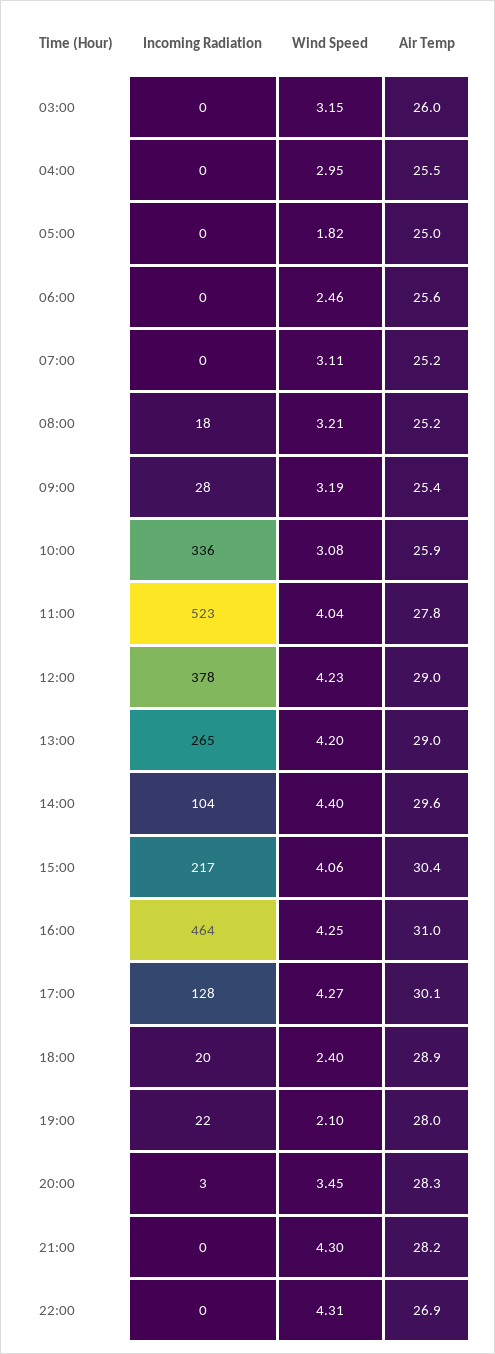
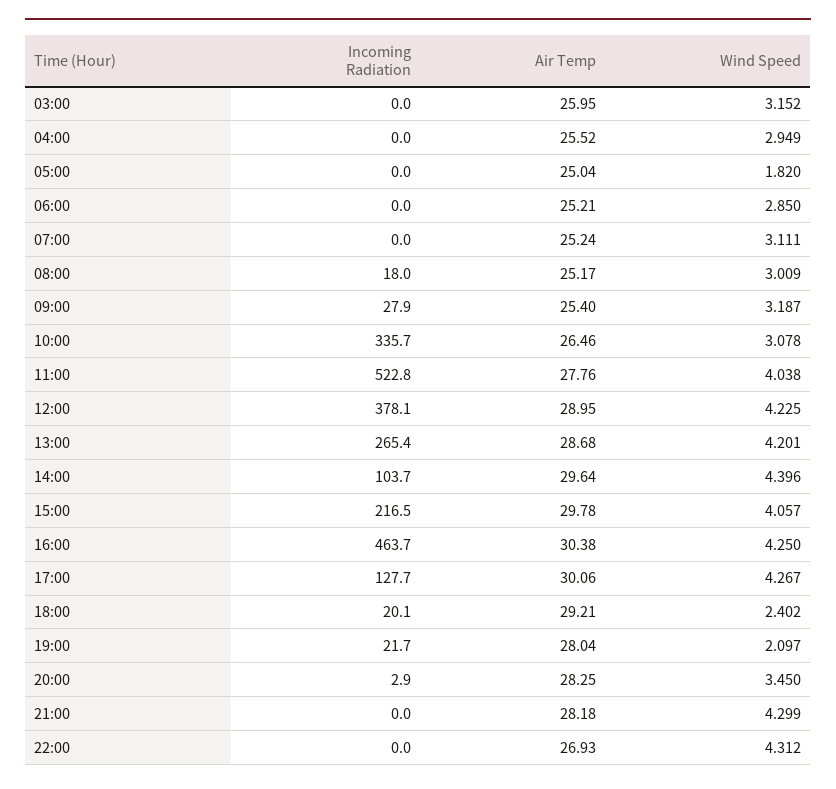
Wind Speed, 06:00: 2.46 -> 2.85
Air Temp, 06:00: 25.6 -> 25.21
Wind Speed, 08:00: 3.21 -> 3.009
Air Temp, 10:00: 25.9 -> 26.46
Air Temp, 13:00: 29 -> 28.68
Air Temp, 15:00: 30.4 -> 29.78
Air Temp, 16:00: 31 -> 30.38
Air Temp, 18:00: 28.9 -> 29.21

